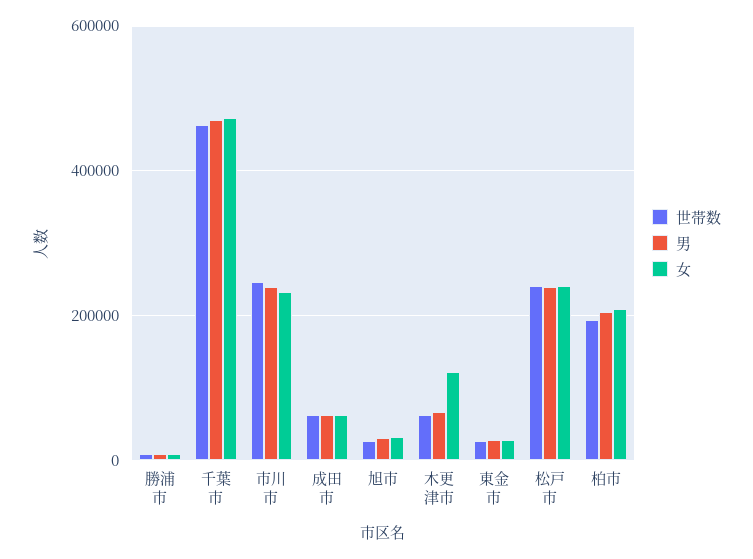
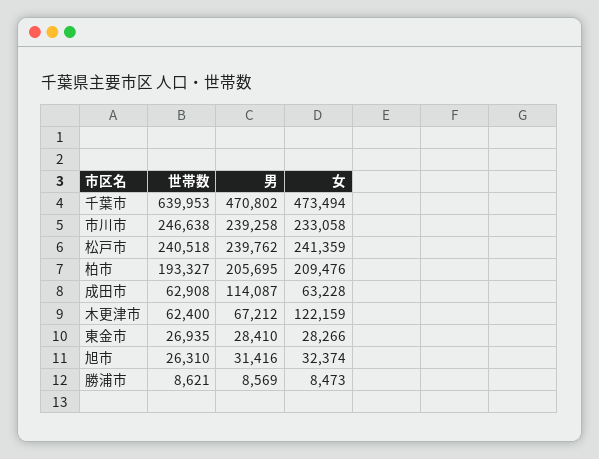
世帯数, 千葉市: 460000 -> 639953
男, 成田市: 60000 -> 114087

